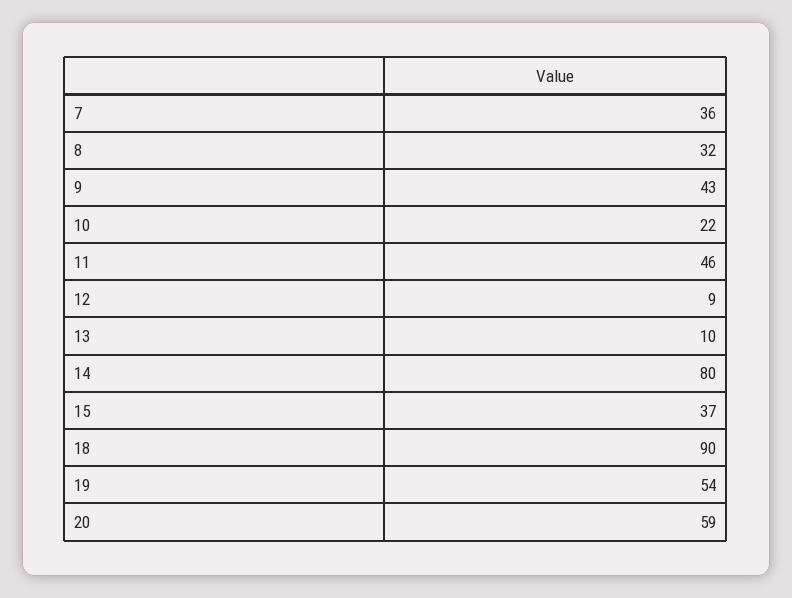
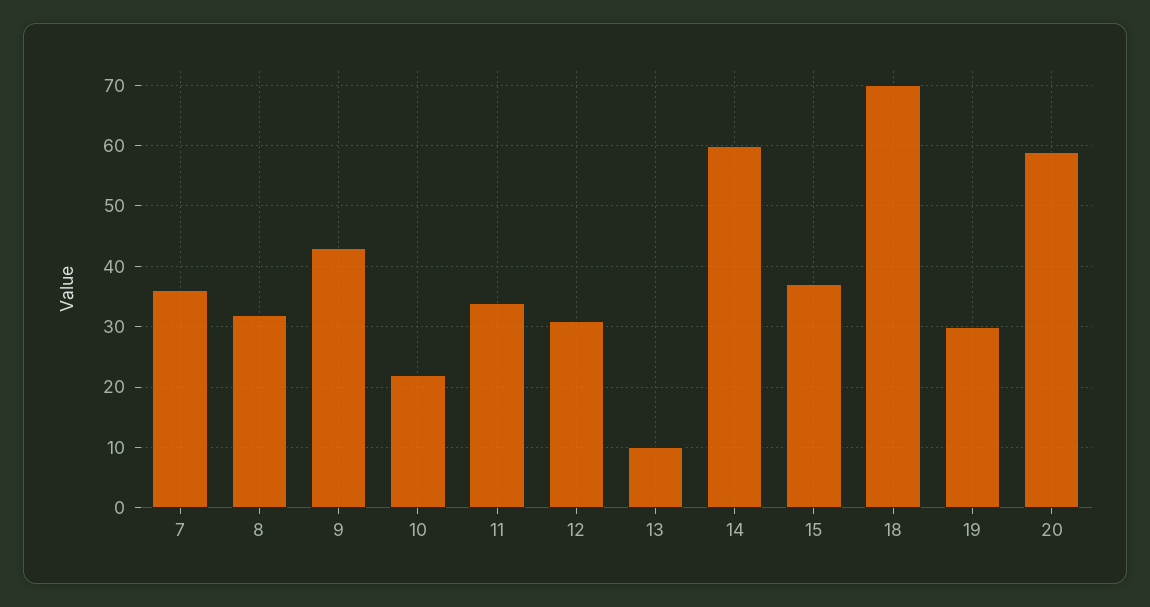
11: 46 -> 34
12: 9 -> 31
14: 80 -> 60
18: 90 -> 70
19: 54 -> 30

